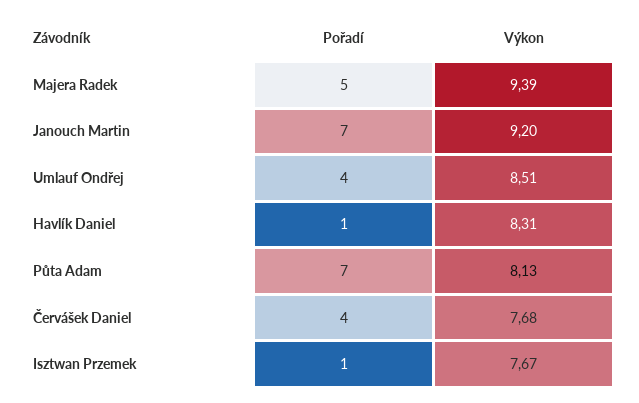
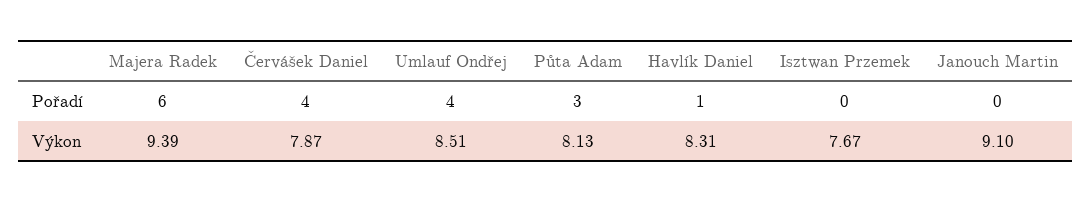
Pořadí, Majera Radek: 5 -> 6
Pořadí, Janouch Martin: 7 -> 0
Výkon, Janouch Martin: 9.2 -> 9.1
Pořadí, Půta Adam: 7 -> 3
Výkon, Červášek Daniel: 7.68 -> 7.87
Pořadí, Isztwan Przemek: 1 -> 0

